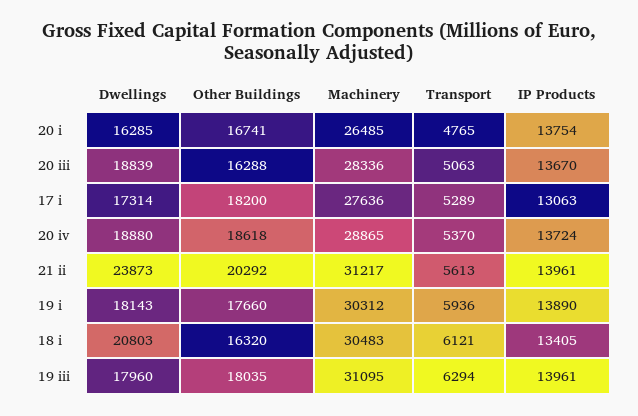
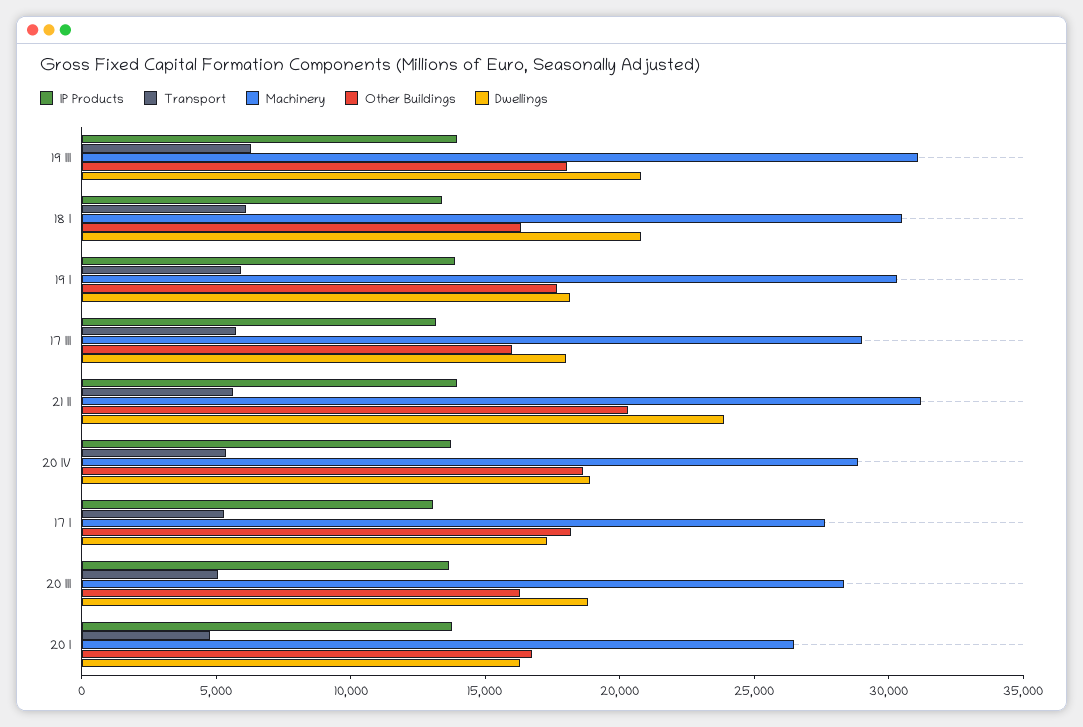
Dwellings, 19 iii: 17960 -> 21000
IP Products, 17 III: none -> 13000
Transport, 17 III: none -> 6000
Machinery, 17 III: none -> 29000
Other Buildings, 17 III: none -> 16000
Dwellings, 17 III: none -> 18000

